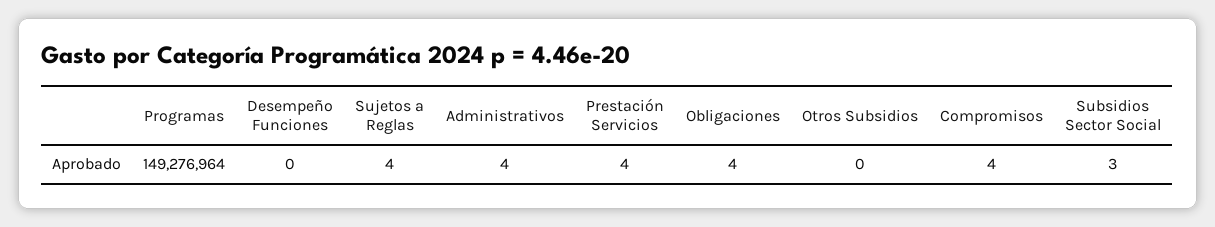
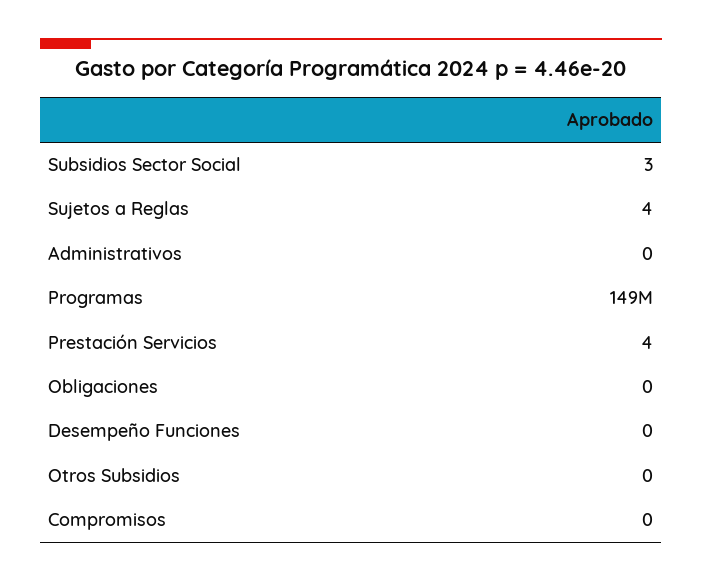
Administrativos: 4 -> 0
Obligaciones: 4 -> 0
Compromisos: 4 -> 0

